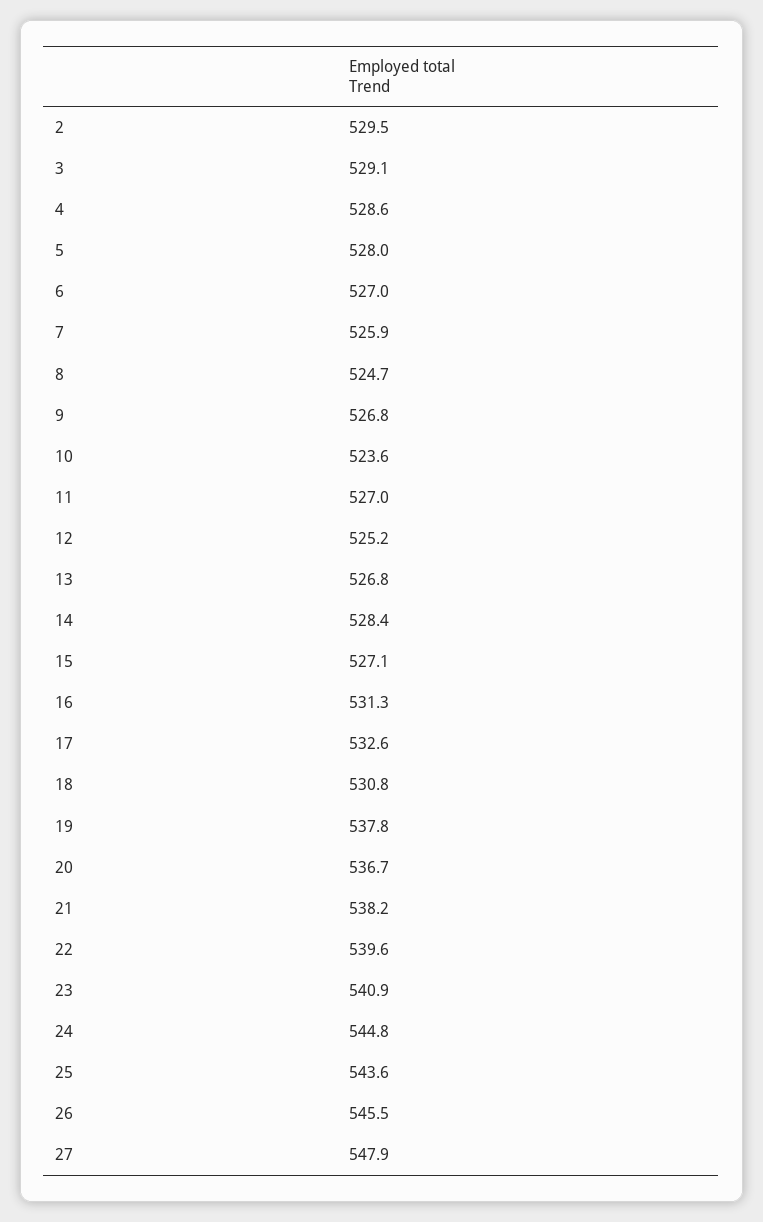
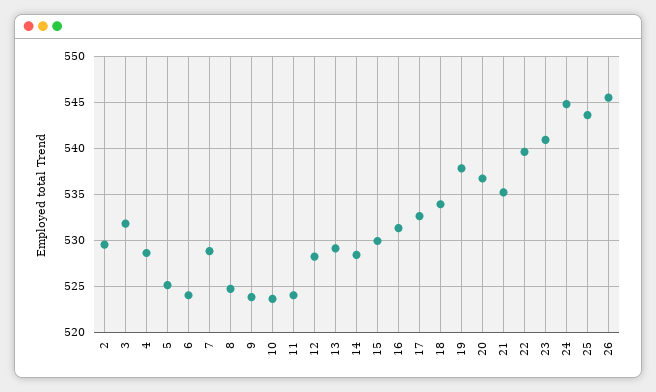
3: 529.1 -> 532
5: 528 -> 525
6: 527 -> 524
7: 525.9 -> 529
9: 526.8 -> 524
11: 527 -> 524
12: 525.2 -> 528
13: 526.8 -> 529
15: 527.1 -> 530
18: 530.8 -> 534
21: 538.2 -> 535
27: 547.9 -> none

